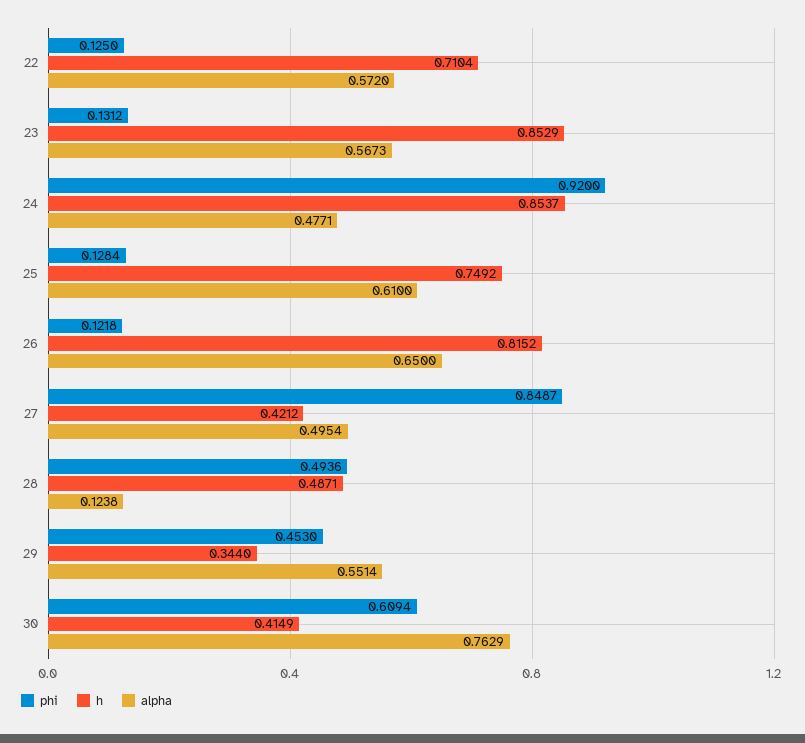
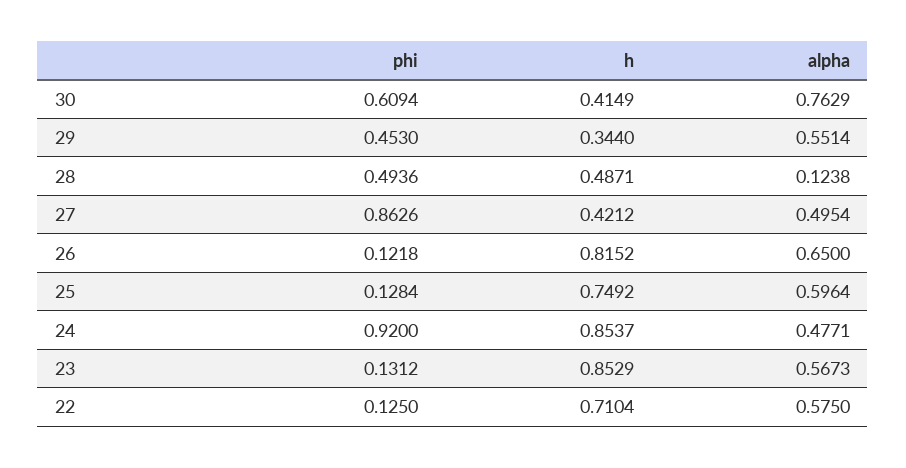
alpha, 22: 0.572 -> 0.575
alpha, 25: 0.61 -> 0.5964
phi, 27: 0.8487 -> 0.8626

